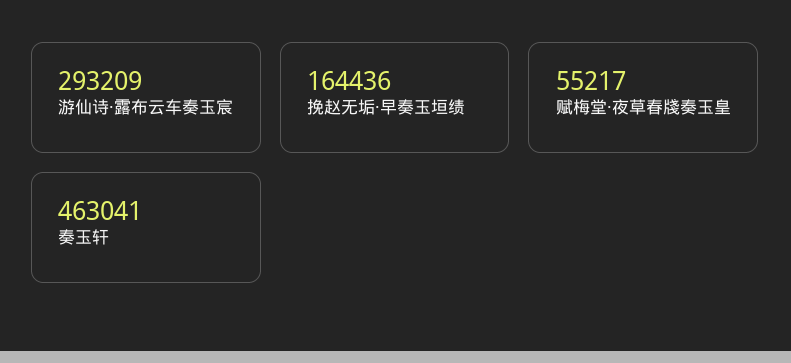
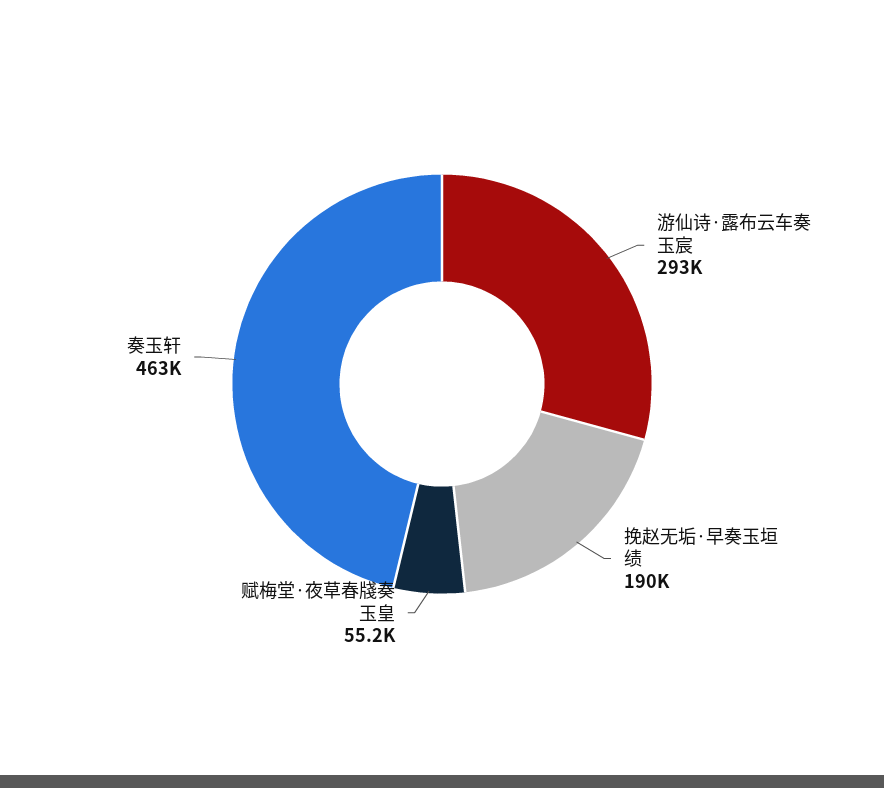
挽赵无垢·早奏玉垣绩: 164436 -> 190000

